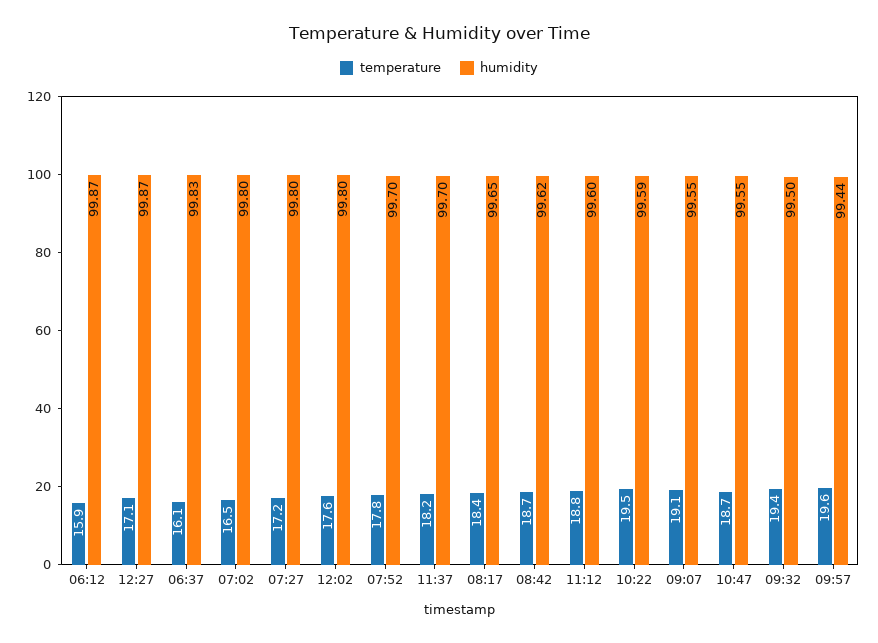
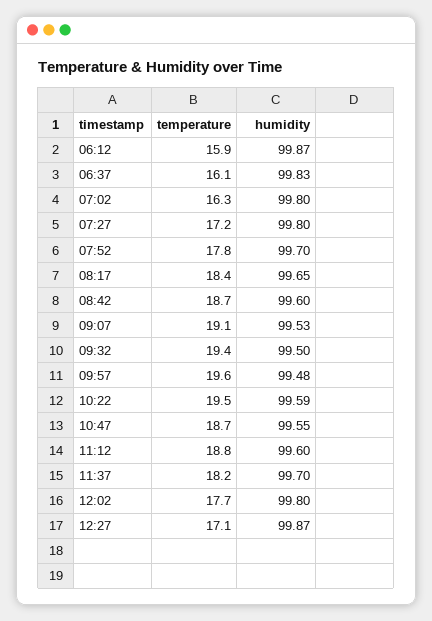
temperature, 07:02: 16.5 -> 16.3
temperature, 12:02: 17.6 -> 17.7
humidity, 08:42: 99.62 -> 99.6
humidity, 09:07: 99.55 -> 99.53
humidity, 09:57: 99.44 -> 99.48

